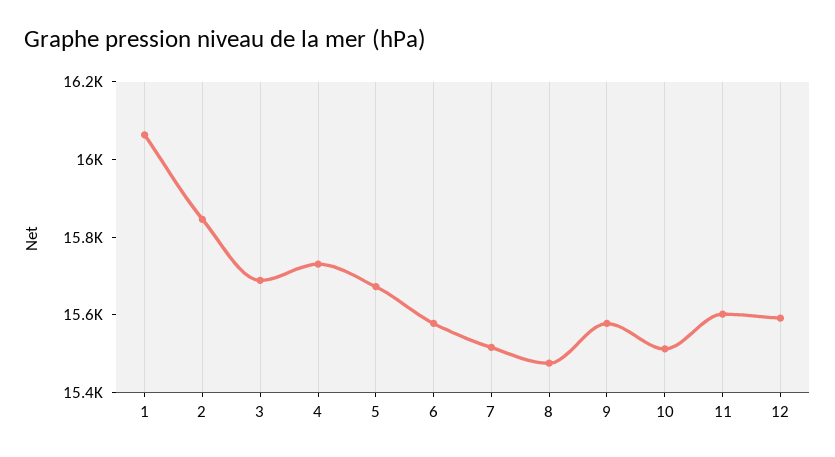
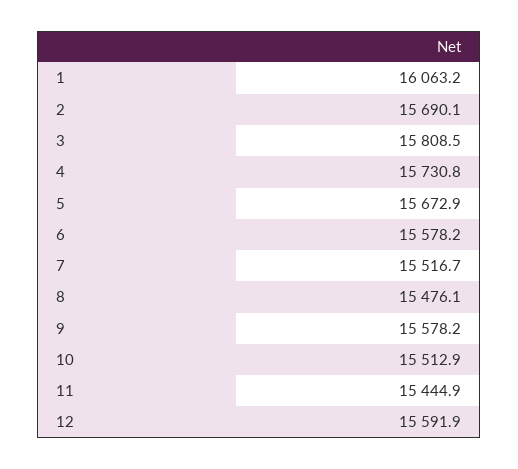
2: 15850 -> 15690.1
3: 15700 -> 15808.5
11: 15600 -> 15444.9

